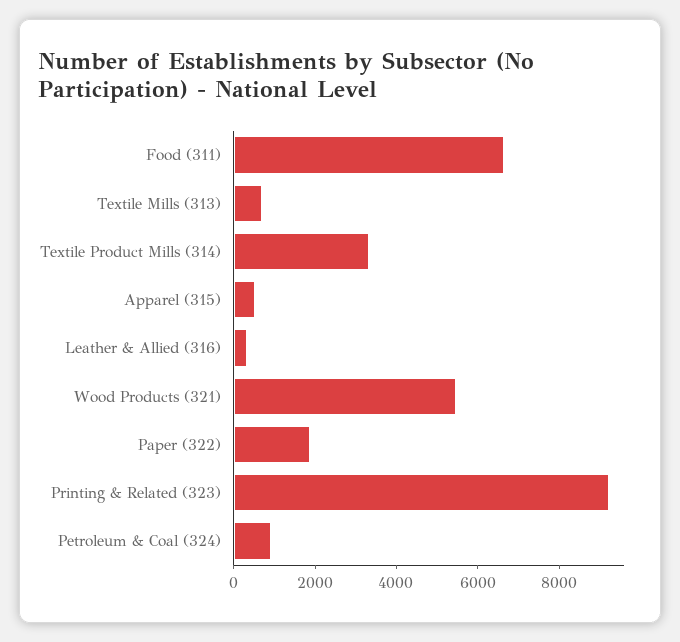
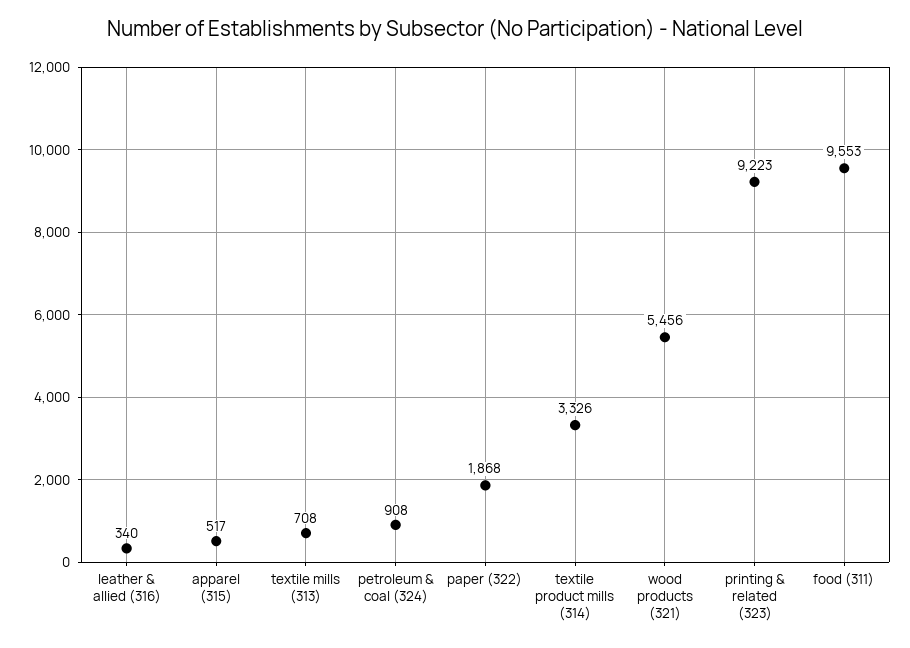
Food (311): 6500 -> 9553

